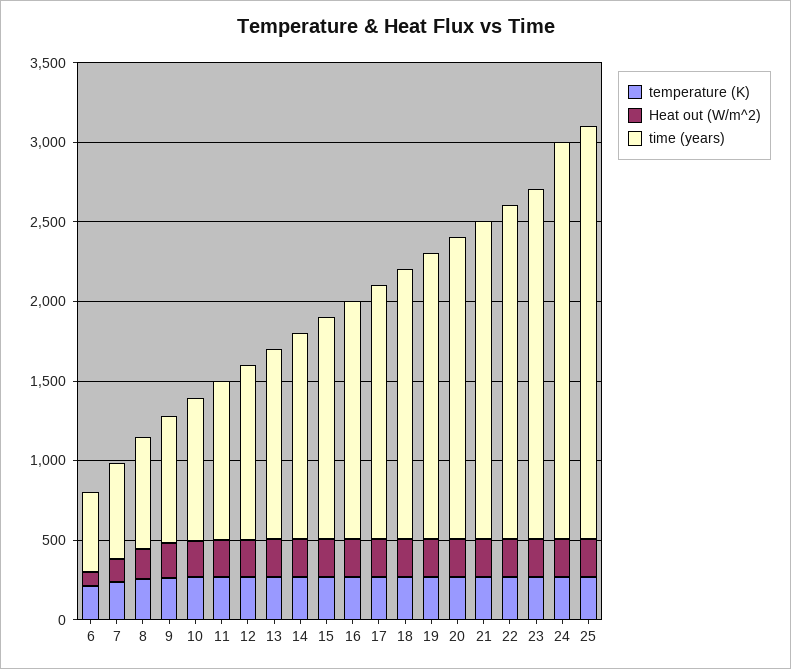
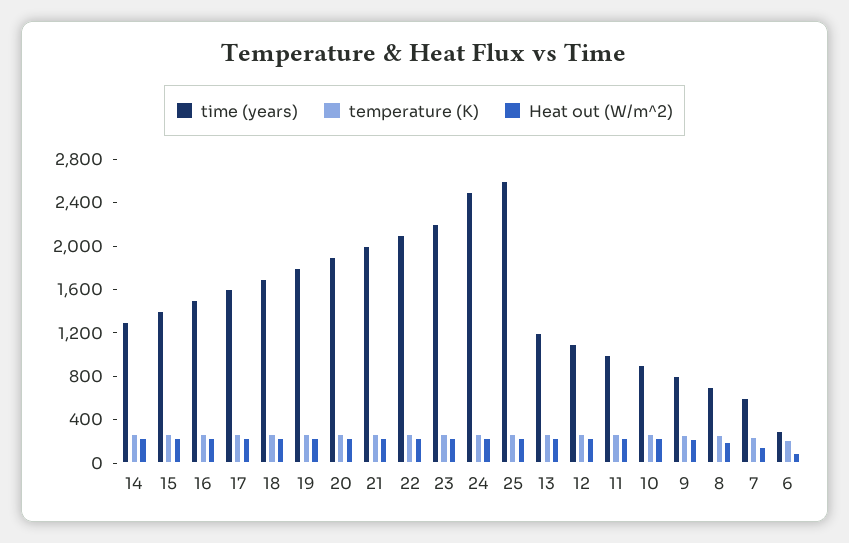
time (years), 6: 500 -> 300

